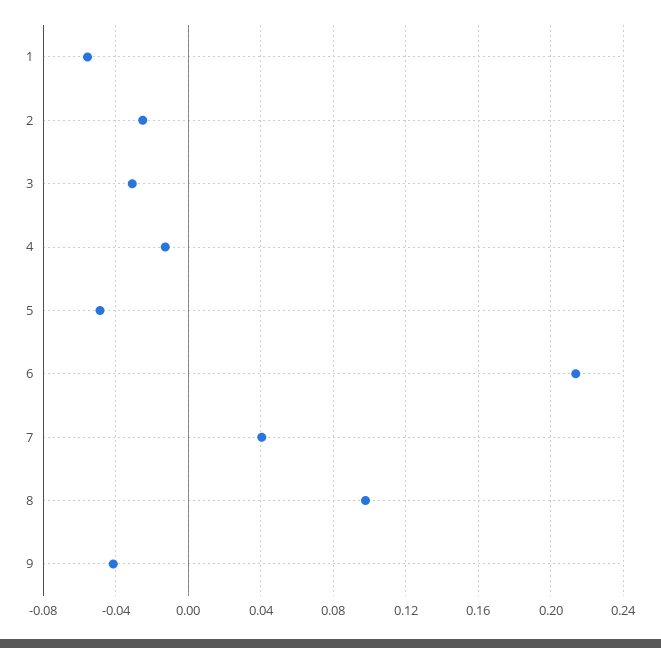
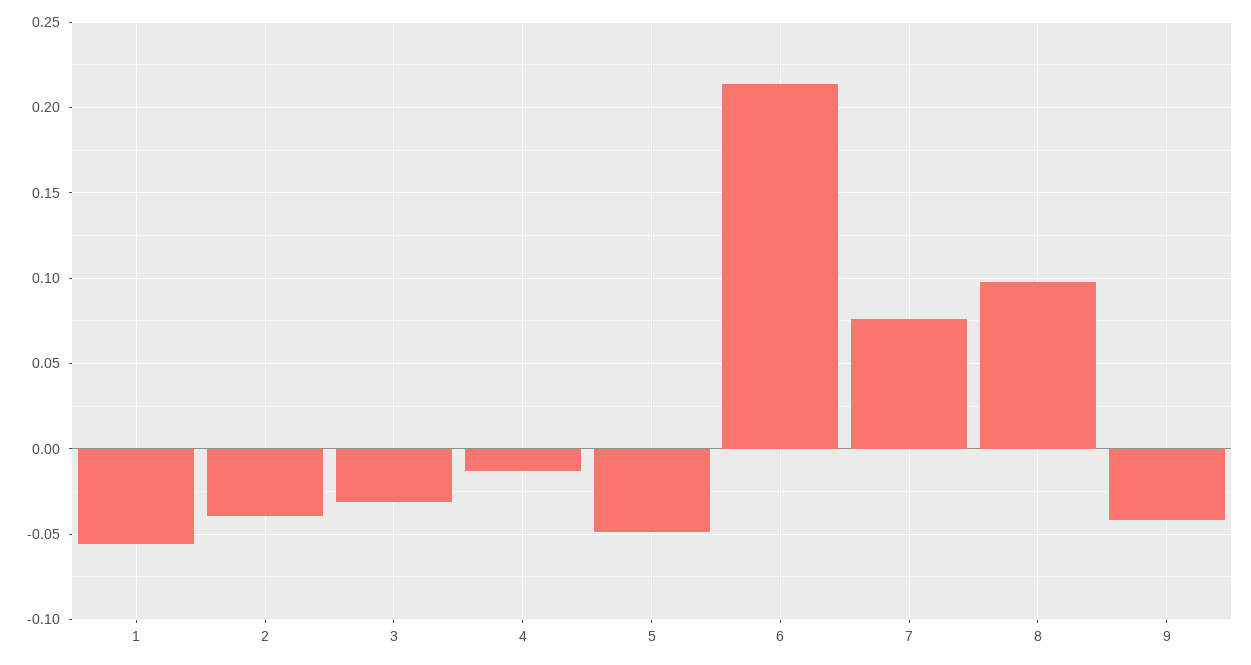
2: -0.025 -> -0.04
7: 0.04 -> 0.075

